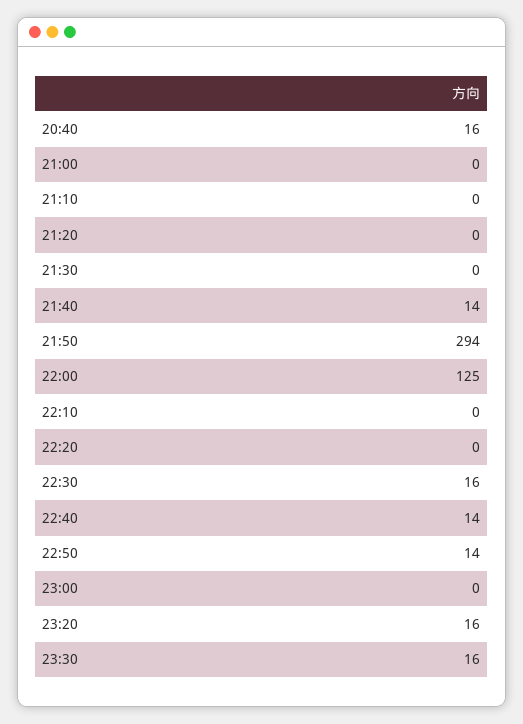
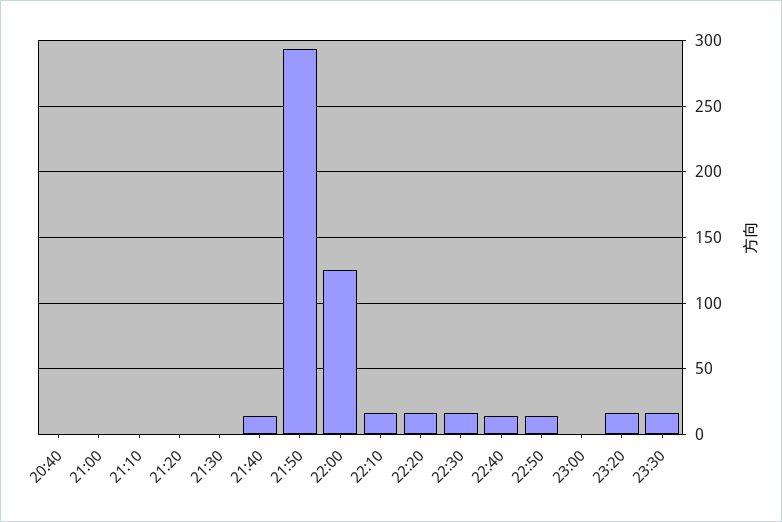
20:40: 16 -> 0
22:10: 0 -> 15
22:20: 0 -> 15

